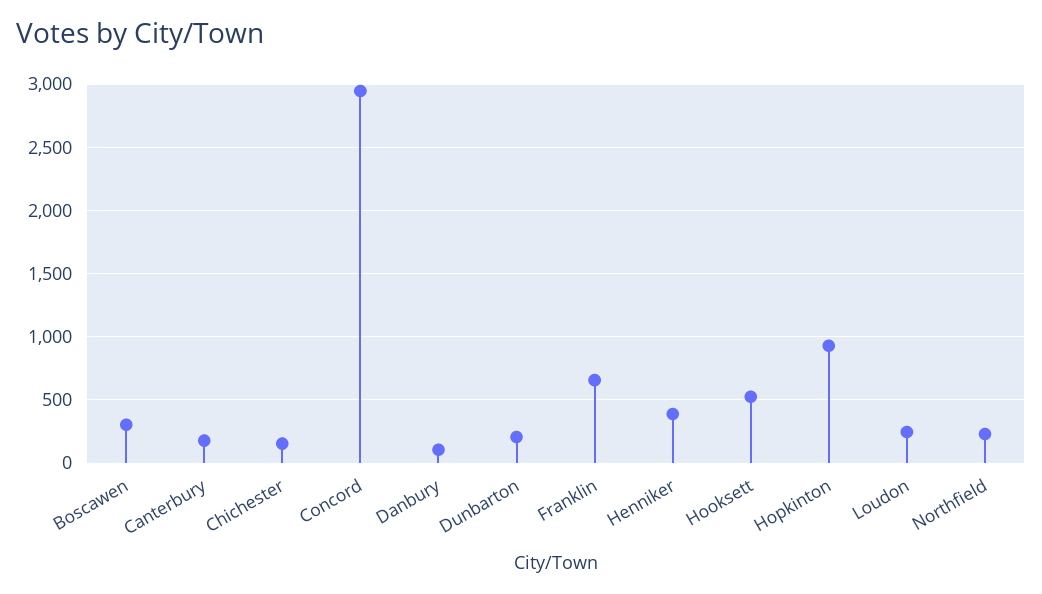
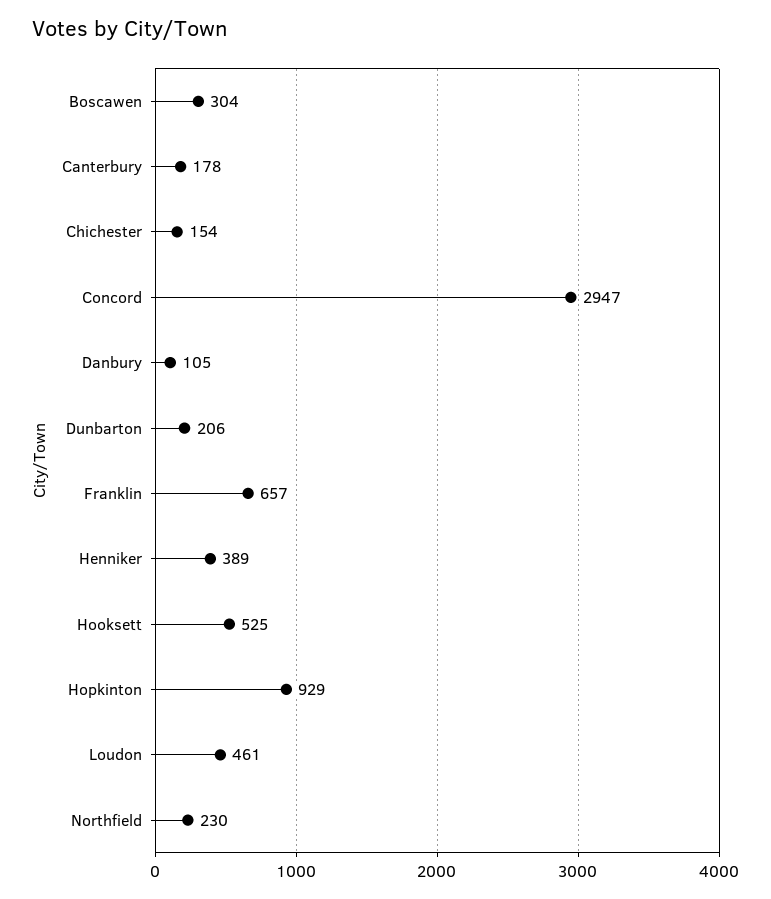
Loudon: 250 -> 461

